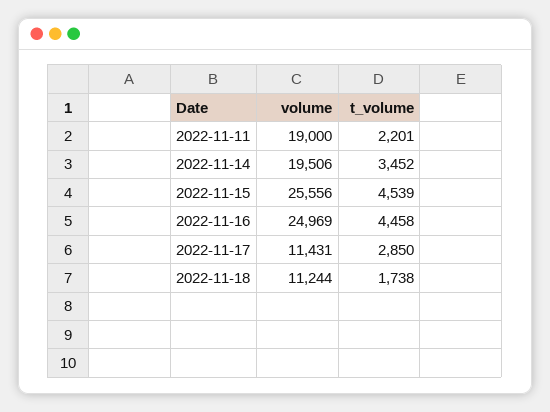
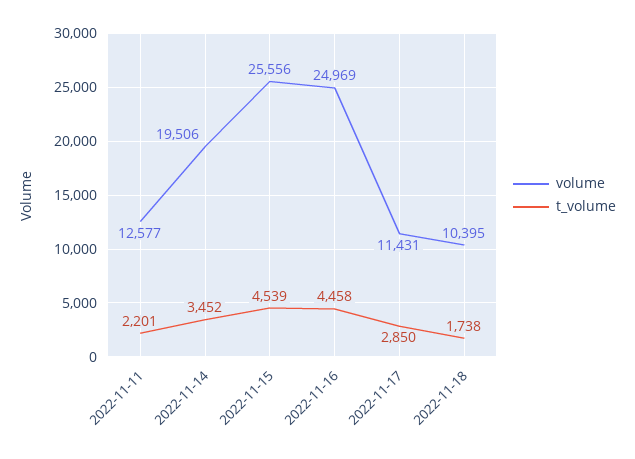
volume, 2022-11-11: 19000 -> 12577
volume, 2022-11-18: 11244 -> 10395

